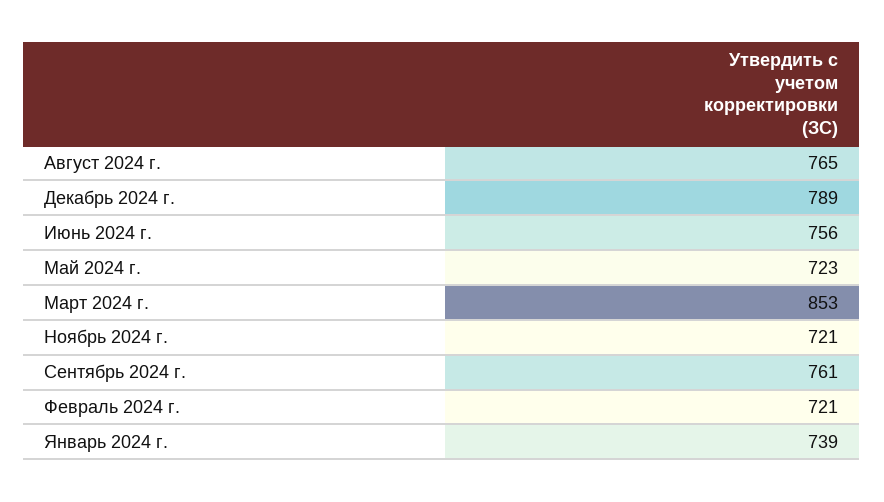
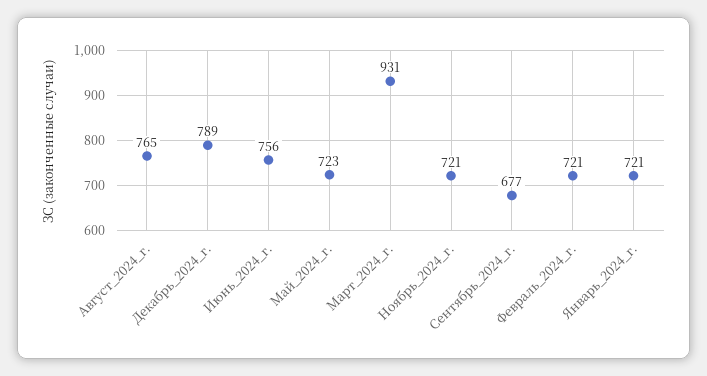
Март 2024 г.: 853 -> 931
Сентябрь 2024 г.: 761 -> 677
Январь 2024 г.: 739 -> 721

